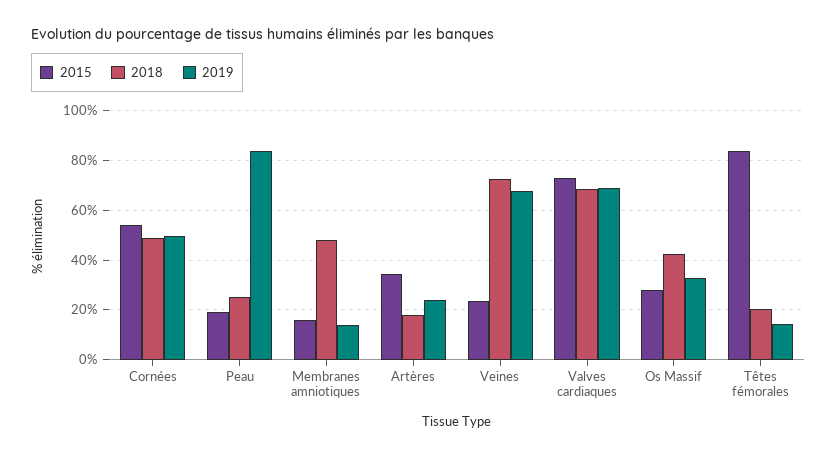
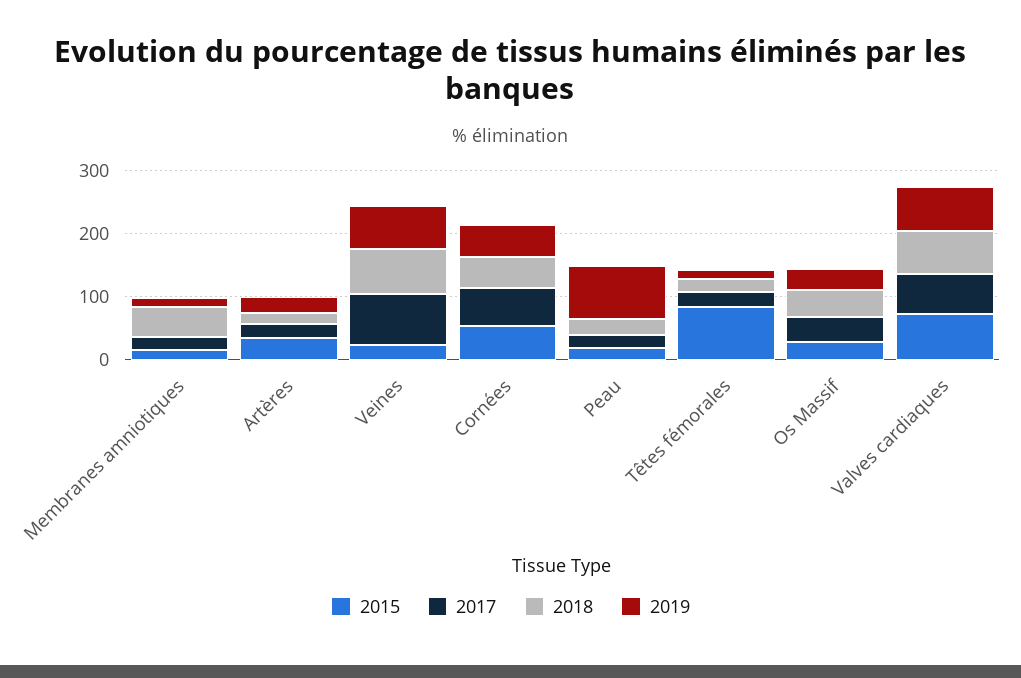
2017, Membranes amniotiques: none -> 20
2017, Artères: none -> 20
2017, Veines: none -> 80
2017, Cornées: none -> 60
2017, Peau: none -> 20
2017, Têtes fémorales: none -> 20
2017, Os Massif: none -> 40
2017, Valves cardiaques: none -> 60

